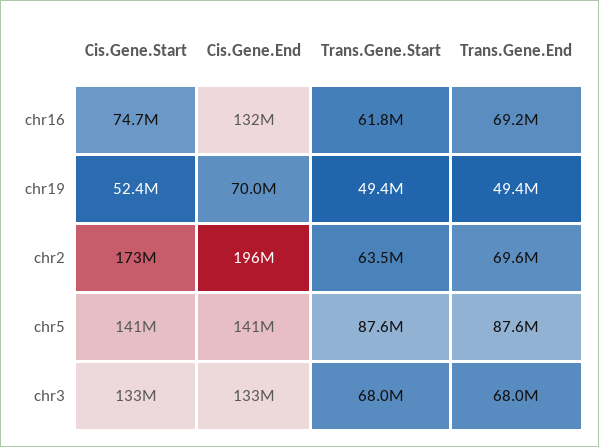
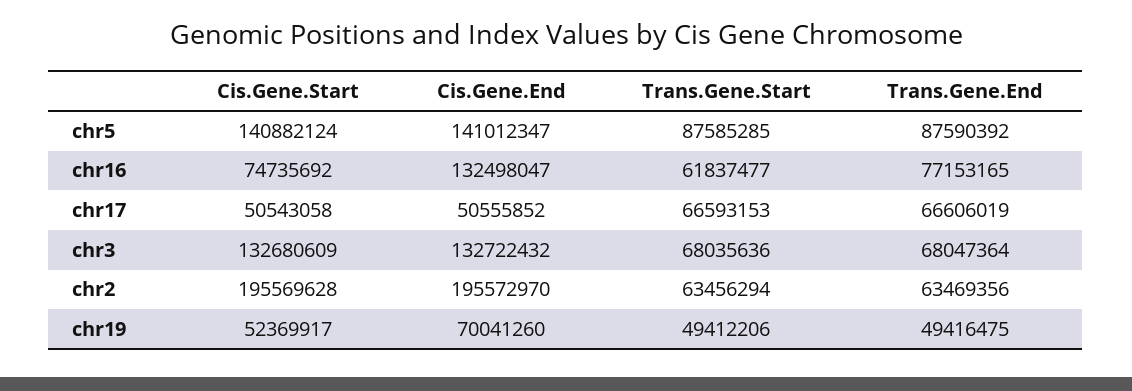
Trans.Gene.End, chr16: 69200000 -> 77153165
Cis.Gene.Start, chr2: 173000000 -> 195569628
Trans.Gene.End, chr2: 69600000 -> 63469356
Cis.Gene.Start, chr17: none -> 50543058
Cis.Gene.End, chr17: none -> 50555852
Trans.Gene.Start, chr17: none -> 66593153
Trans.Gene.End, chr17: none -> 66606019

